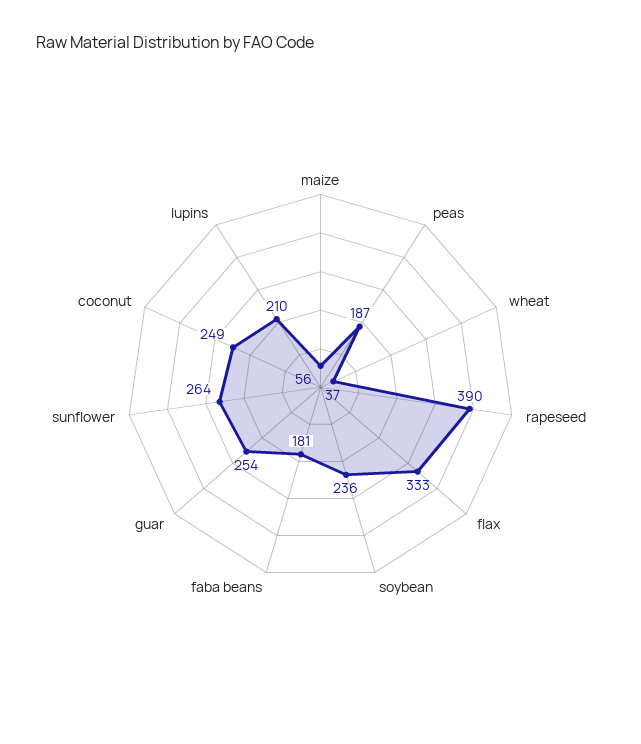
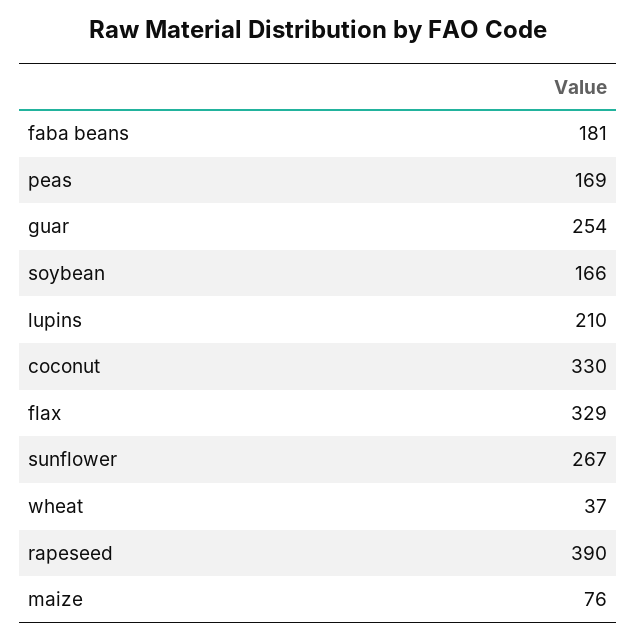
maize: 56 -> 76
peas: 187 -> 169
flax: 333 -> 329
soybean: 236 -> 166
sunflower: 264 -> 267
coconut: 249 -> 330

